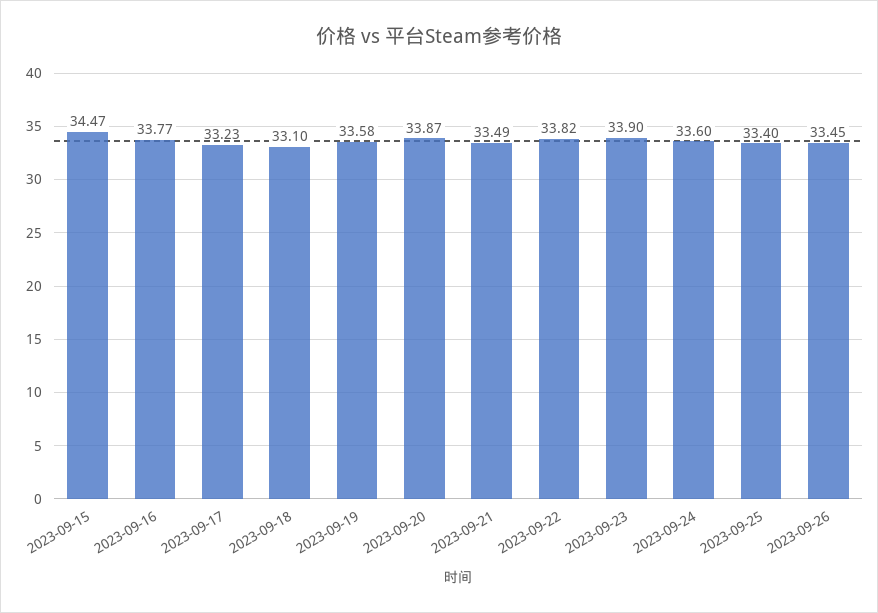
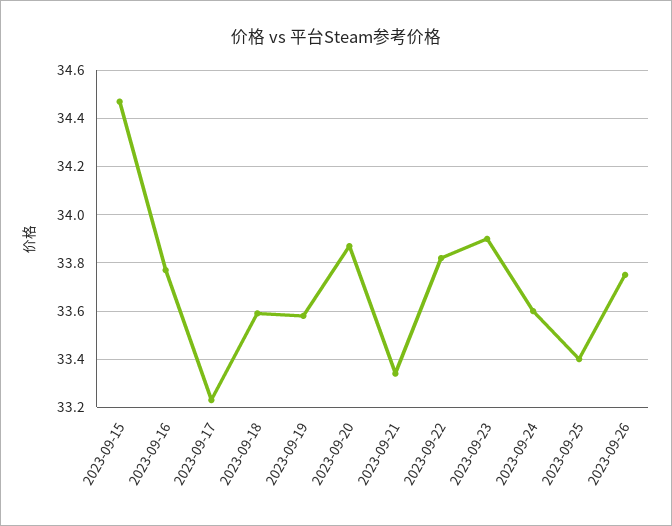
2023-09-18: 33.1 -> 33.6
2023-09-21: 33.49 -> 33.35
2023-09-26: 33.45 -> 33.75

